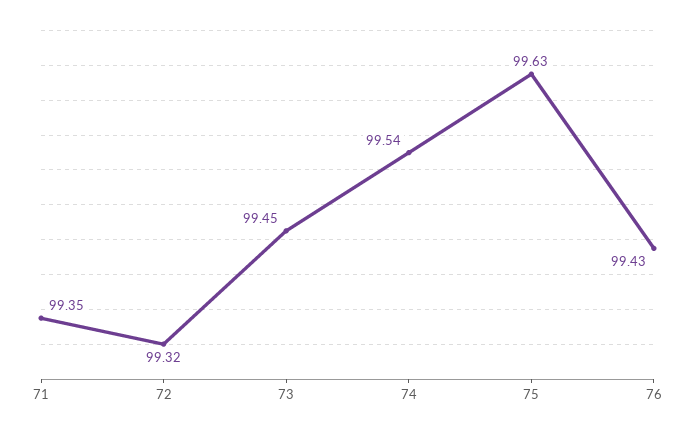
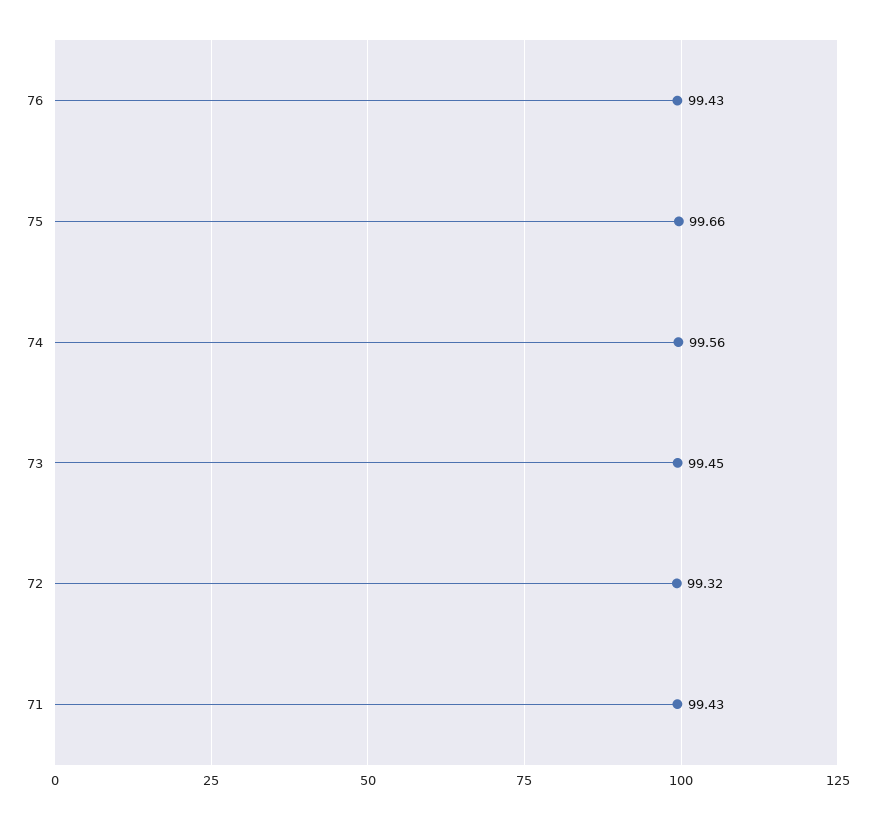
71: 99.35 -> 99.43
74: 99.54 -> 99.56
75: 99.63 -> 99.66

